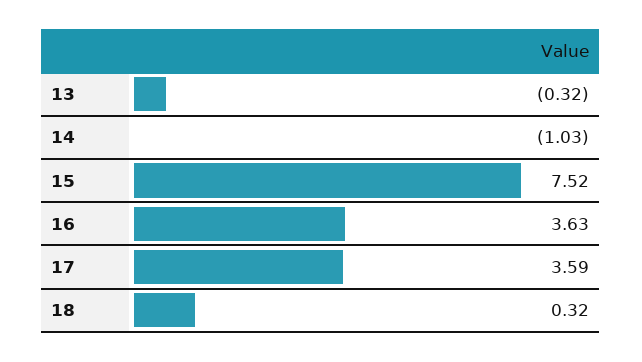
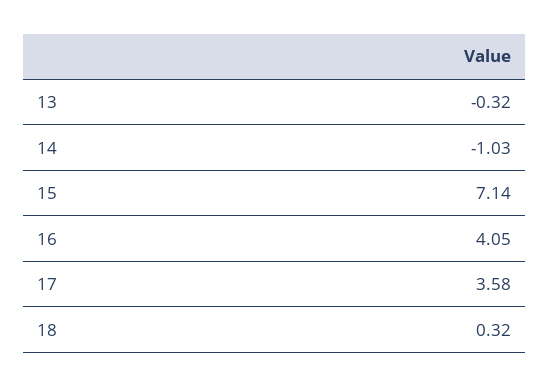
15: 7.52 -> 7.14
16: 3.63 -> 4.05
17: 3.59 -> 3.58

